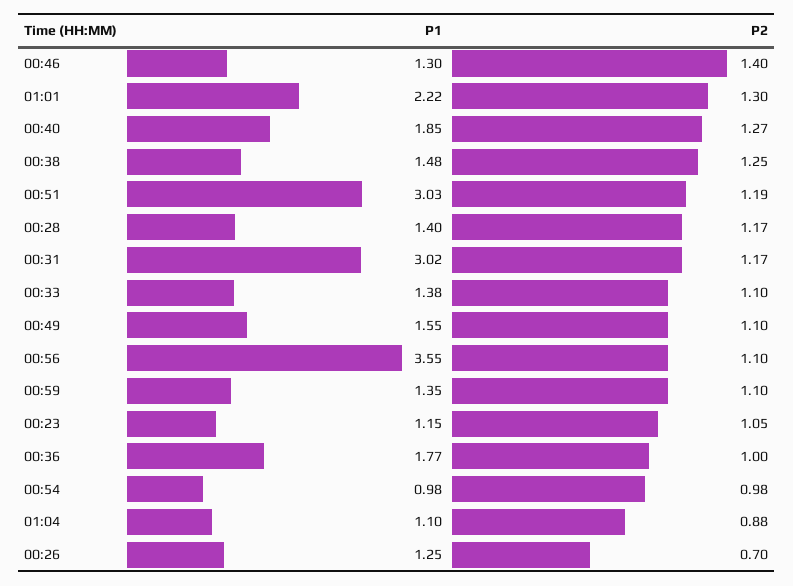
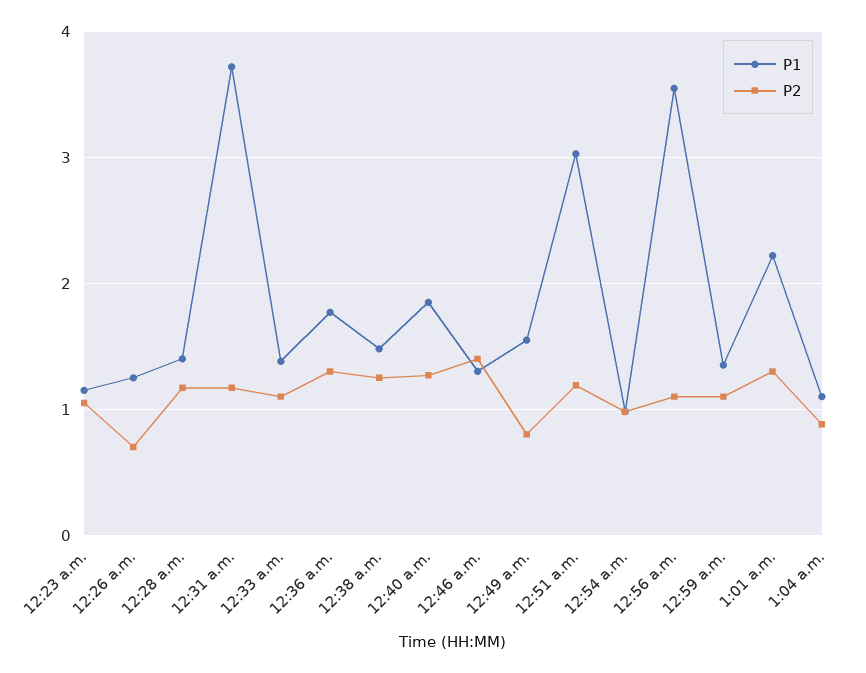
P1, 00:31: 3.02 -> 3.7
P2, 00:49: 1.1 -> 0.8
P2, 00:36: 1 -> 1.3

